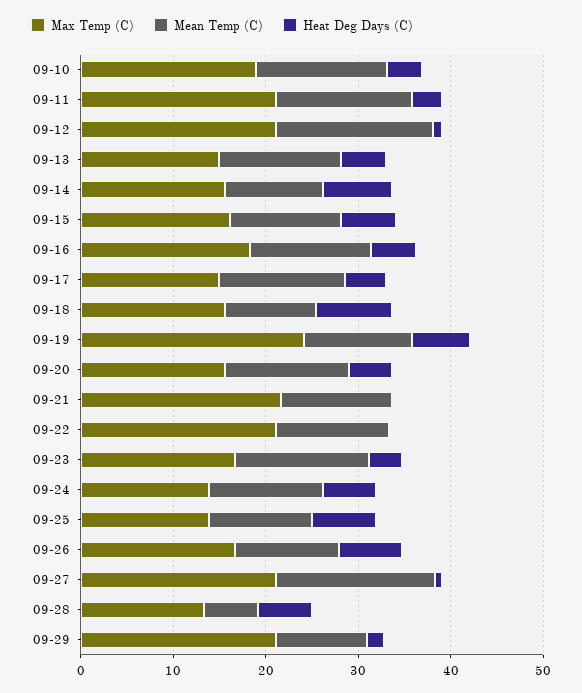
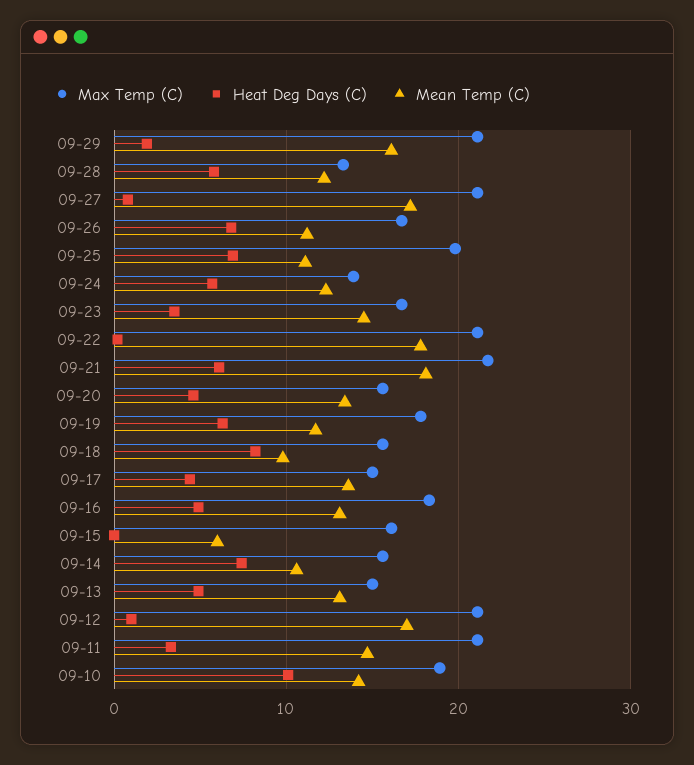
Heat Deg Days (C), 09-10: 4 -> 10
Mean Temp (C), 09-15: 12 -> 6
Heat Deg Days (C), 09-15: 6 -> 0
Max Temp (C), 09-19: 24 -> 18
Mean Temp (C), 09-21: 12 -> 18
Heat Deg Days (C), 09-21: 0 -> 6
Mean Temp (C), 09-22: 12 -> 18
Max Temp (C), 09-25: 14 -> 20
Mean Temp (C), 09-28: 6 -> 12
Mean Temp (C), 09-29: 10 -> 16

